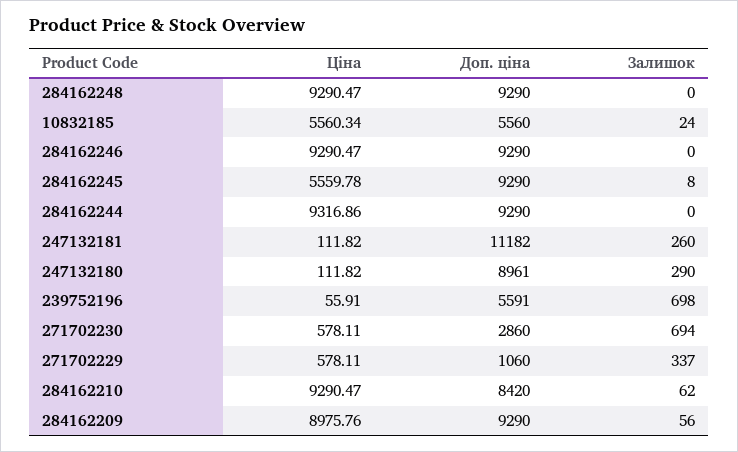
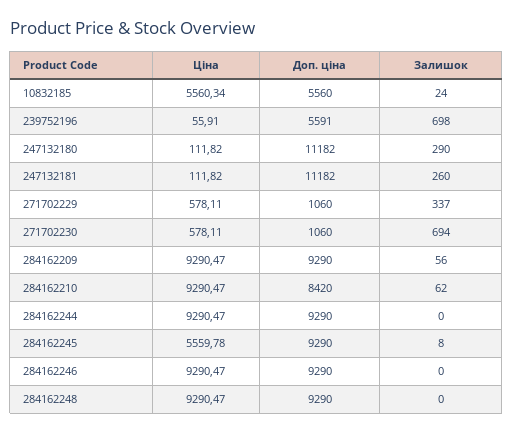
Ціна, 284162244: 9316.86 -> 9290.47
Доп. ціна, 247132180: 8961 -> 11182
Доп. ціна, 271702230: 2860 -> 1060
Ціна, 284162209: 8975.76 -> 9290.47

